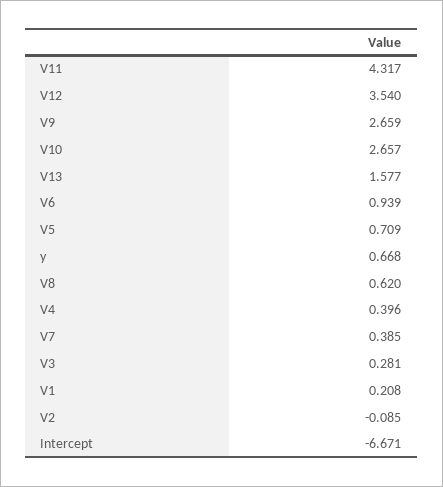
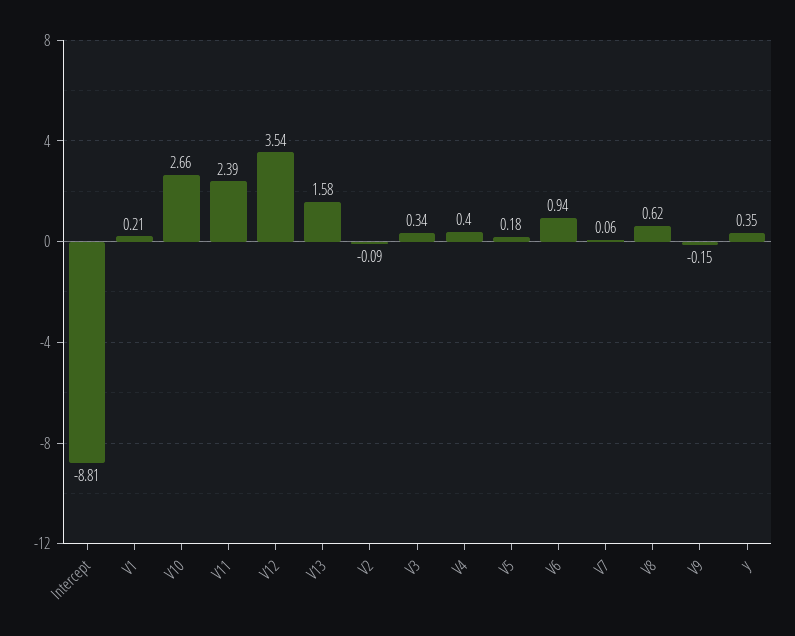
V11: 4.317 -> 2.39
V9: 2.659 -> -0.15
V5: 0.709 -> 0.18
y: 0.668 -> 0.35
V7: 0.385 -> 0.06
V3: 0.281 -> 0.34
Intercept: -6.671 -> -8.81

